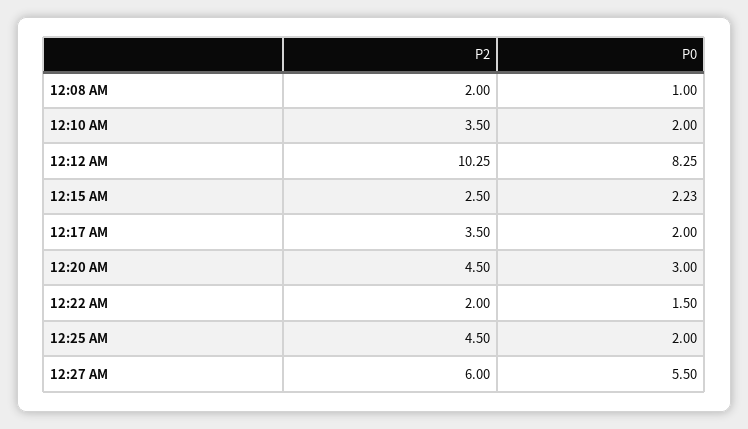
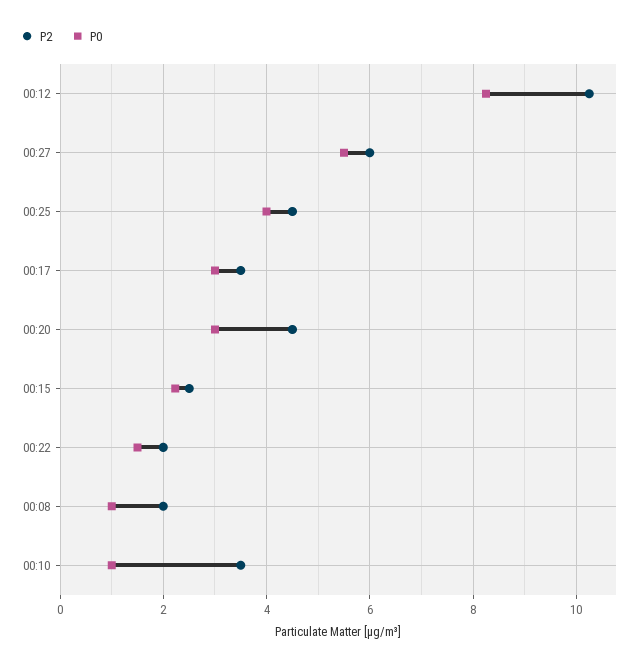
P0, 12:10 AM: 2 -> 1
P0, 12:17 AM: 2 -> 3
P0, 12:25 AM: 2 -> 4

